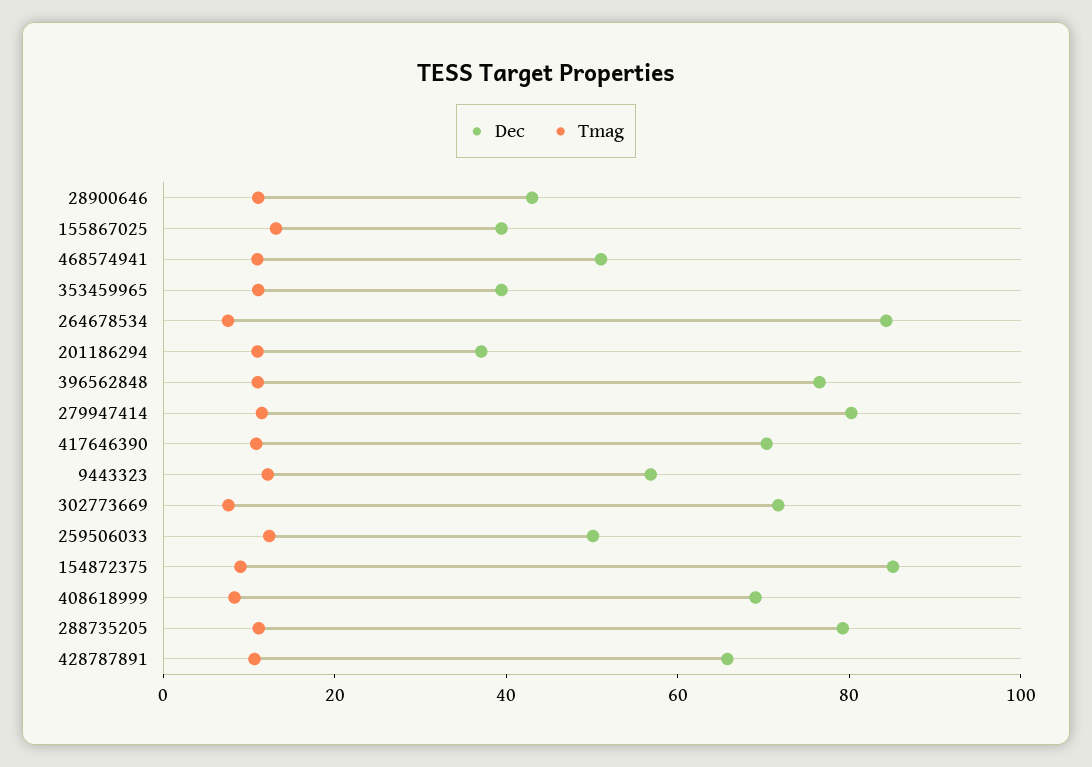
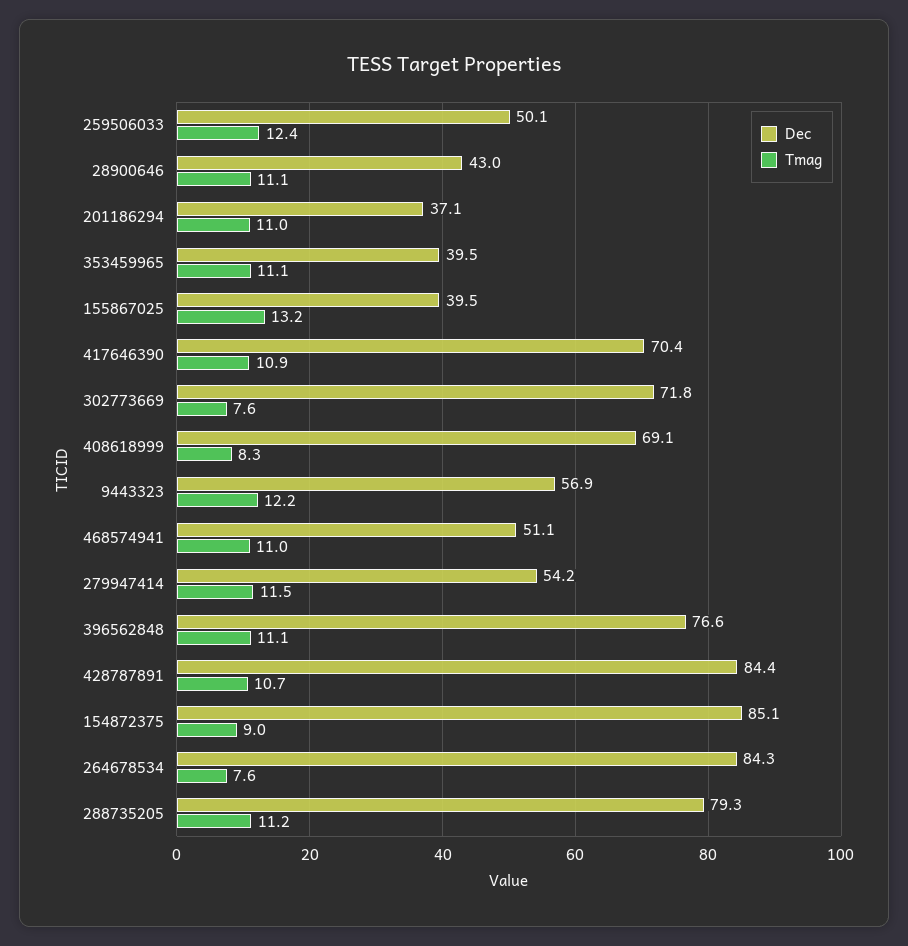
Dec, 279947414: 80 -> 54.2
Dec, 428787891: 65 -> 84.4

